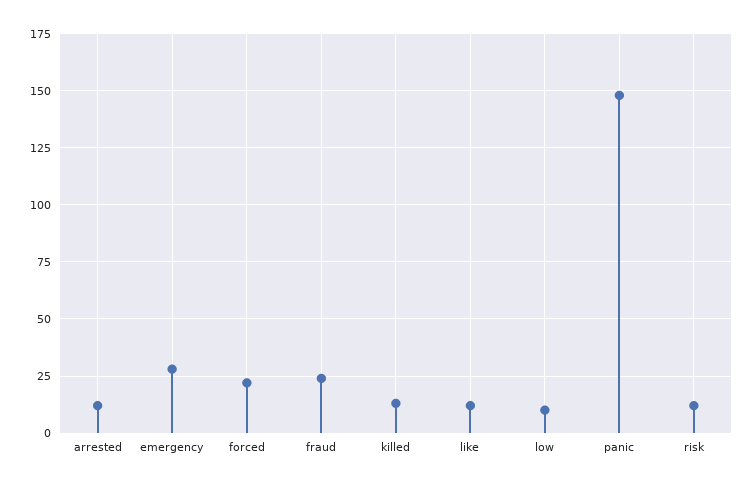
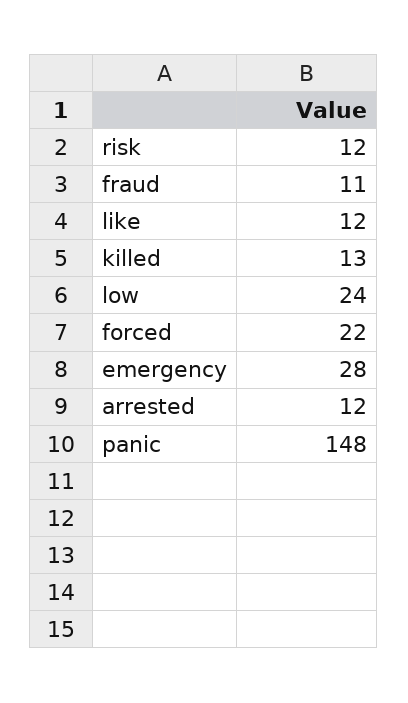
fraud: 25 -> 11
low: 10 -> 24

